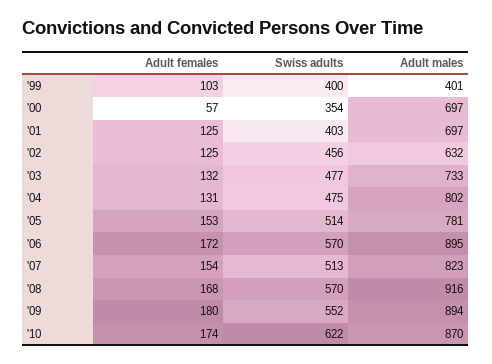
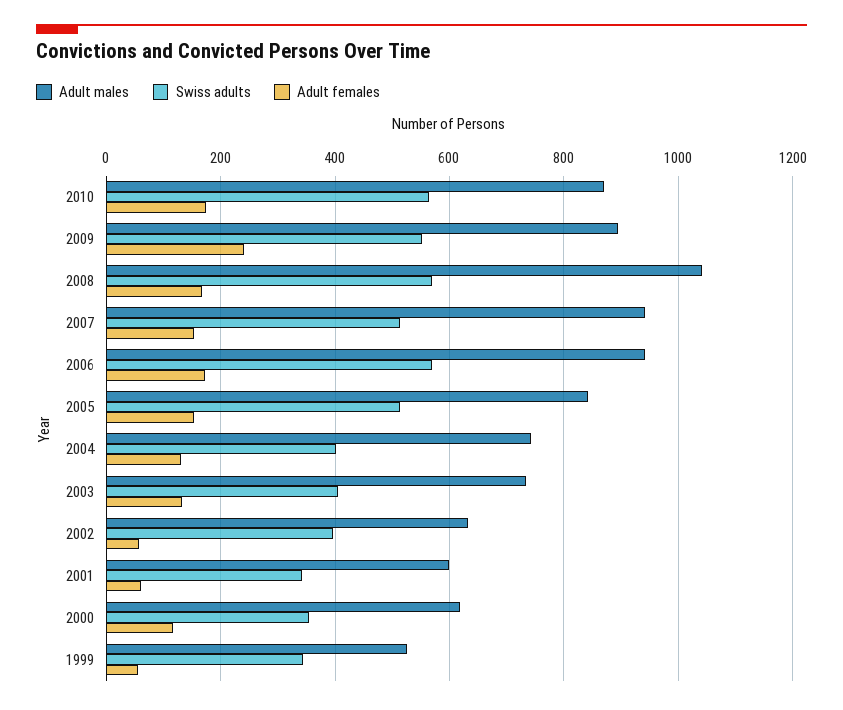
Adult females, '99: 103 -> 60
Swiss adults, '99: 400 -> 340
Adult males, '99: 401 -> 520
Adult females, '00: 57 -> 120
Adult males, '00: 697 -> 620
Adult females, '01: 125 -> 60
Swiss adults, '01: 403 -> 340
Adult males, '01: 697 -> 600
Adult females, '02: 125 -> 60
Swiss adults, '02: 456 -> 400
Swiss adults, '03: 477 -> 400
Swiss adults, '04: 475 -> 400
Adult males, '04: 802 -> 740
Adult males, '05: 781 -> 840
Adult males, '06: 895 -> 940
Adult males, '07: 823 -> 940
Adult males, '08: 916 -> 1040
Adult females, '09: 180 -> 240
Swiss adults, '10: 622 -> 560

